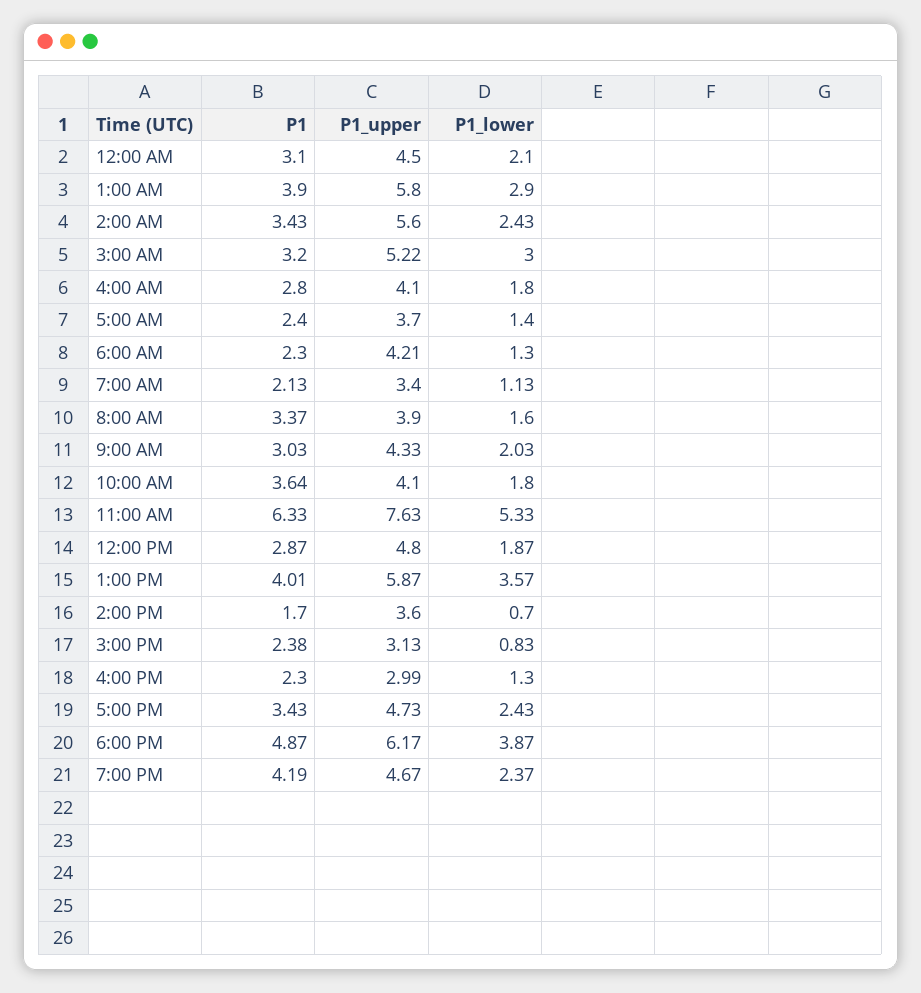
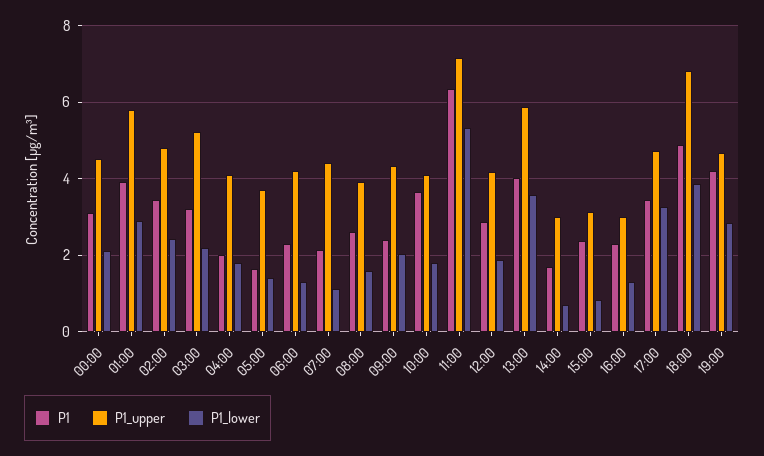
P1_upper, 2:00 AM: 5.6 -> 4.8
P1_lower, 3:00 AM: 3 -> 2.2
P1, 4:00 AM: 2.8 -> 2
P1, 5:00 AM: 2.4 -> 1.6
P1_upper, 7:00 AM: 3.4 -> 4.4
P1, 8:00 AM: 3.37 -> 2.6
P1, 9:00 AM: 3.03 -> 2.4
P1_upper, 11:00 AM: 7.63 -> 7.2
P1_upper, 12:00 PM: 4.8 -> 4.2
P1_upper, 2:00 PM: 3.6 -> 3
P1_lower, 5:00 PM: 2.43 -> 3.2
P1_upper, 6:00 PM: 6.17 -> 6.8
P1_lower, 7:00 PM: 2.37 -> 2.8

